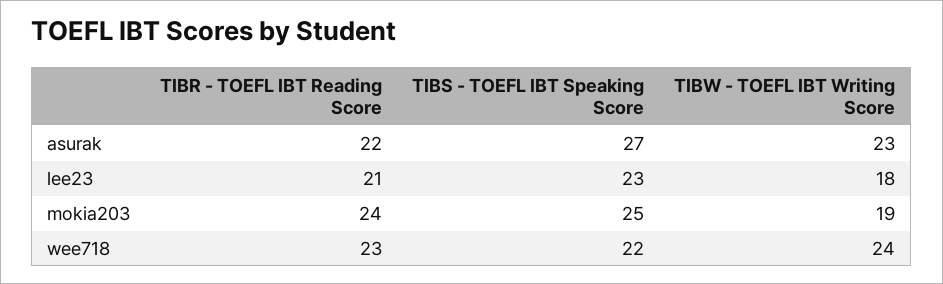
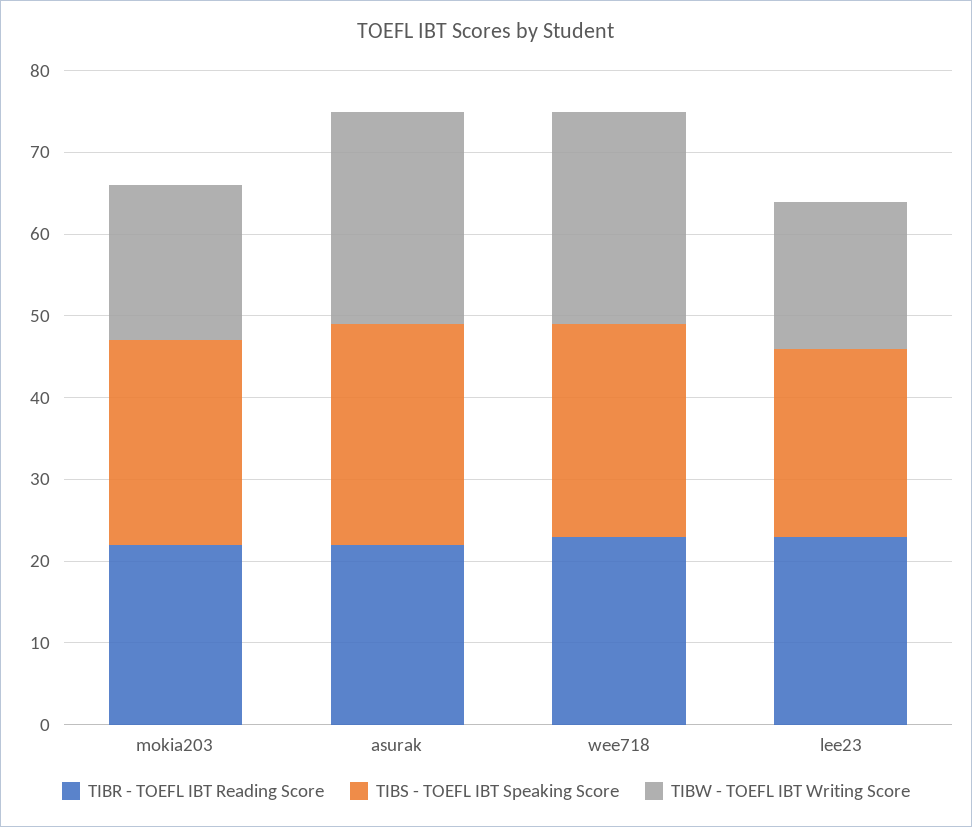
TIBW - TOEFL IBT Writing Score, asurak: 23 -> 26
TIBR - TOEFL IBT Reading Score, lee23: 21 -> 23
TIBR - TOEFL IBT Reading Score, mokia203: 24 -> 22
TIBS - TOEFL IBT Speaking Score, wee718: 22 -> 26
TIBW - TOEFL IBT Writing Score, wee718: 24 -> 26

